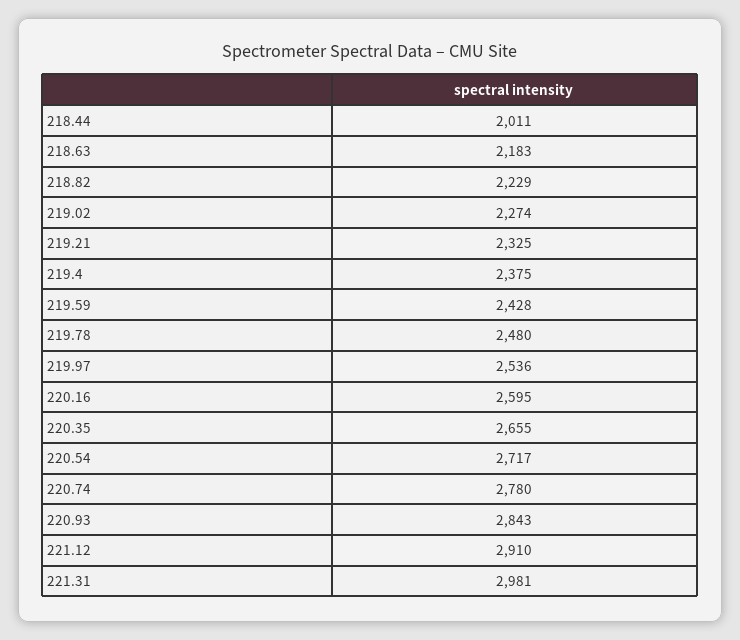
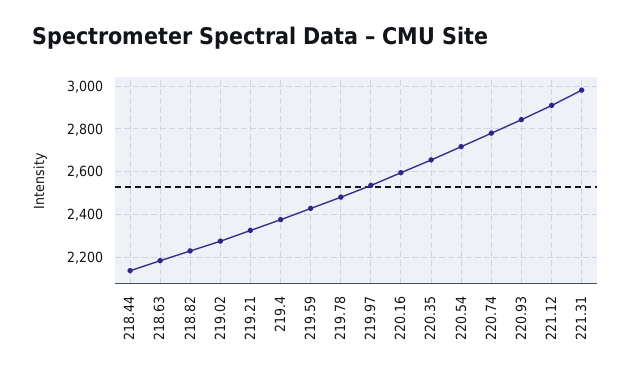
218.44: 2011 -> 2150

